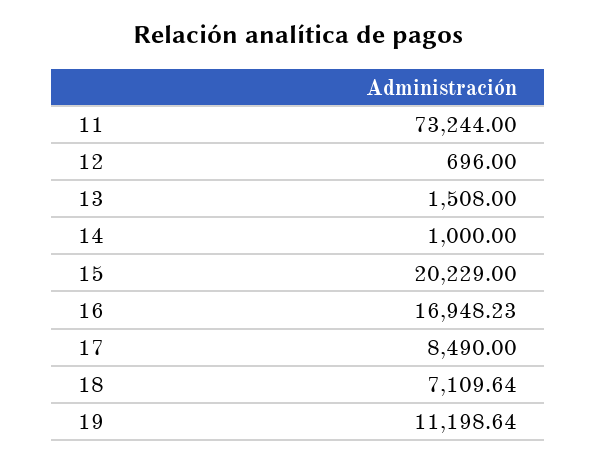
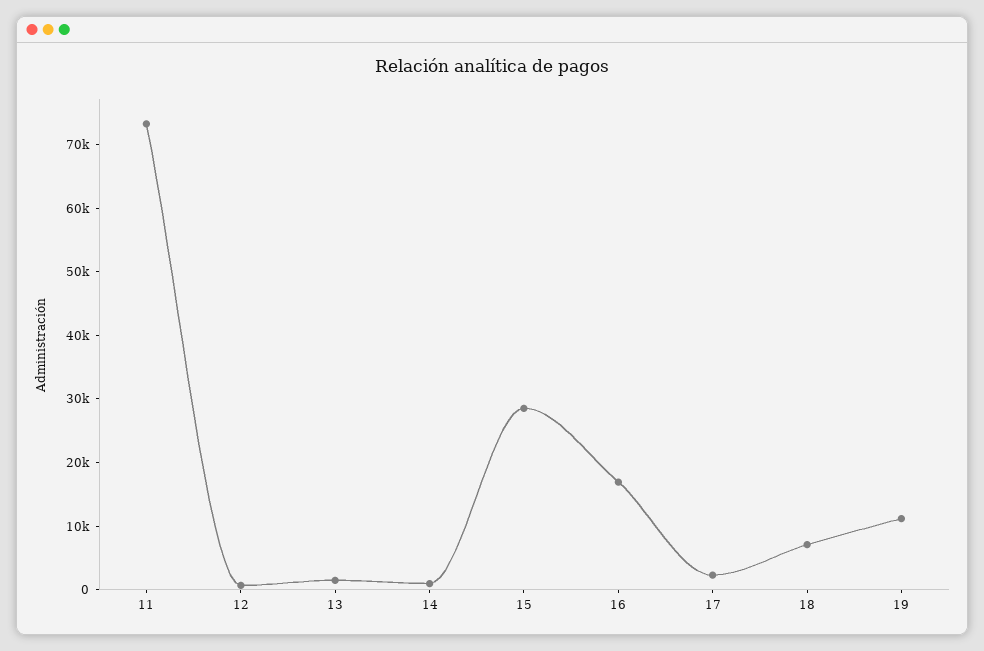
15: 20229 -> 28000
17: 8490 -> 2000

